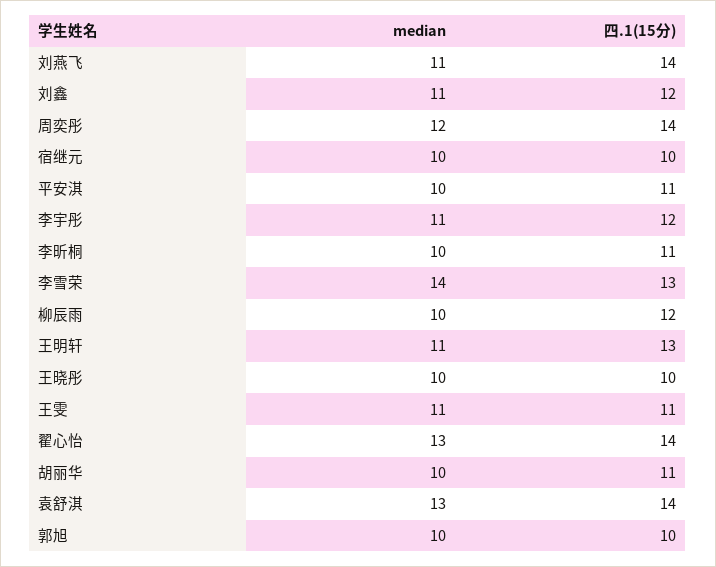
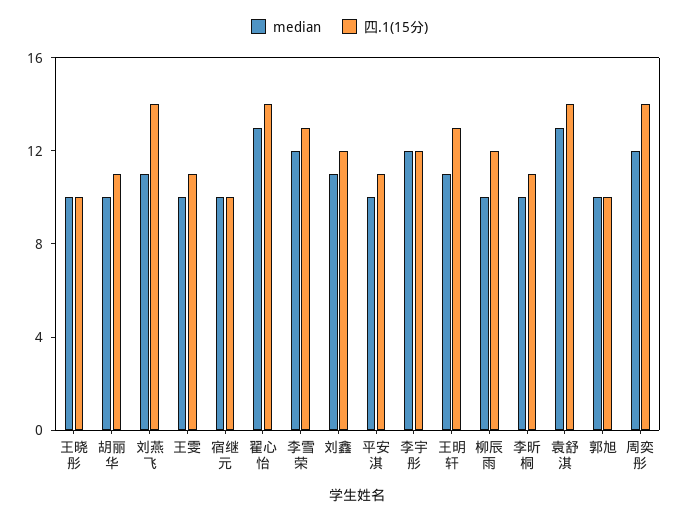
median, 李宇彤: 11 -> 12
median, 李雪荣: 14 -> 12
median, 王雯: 11 -> 10

